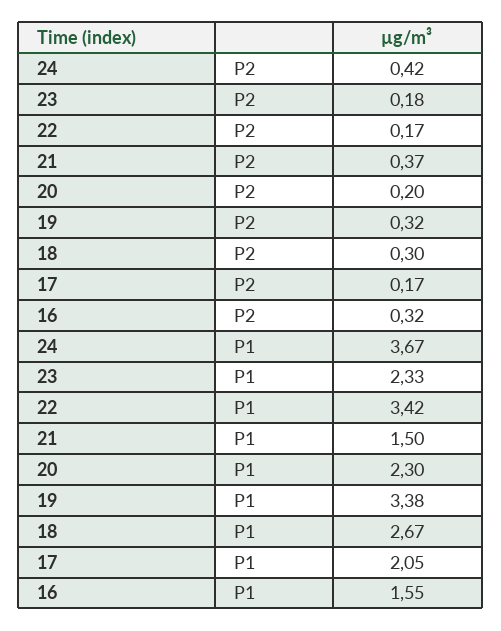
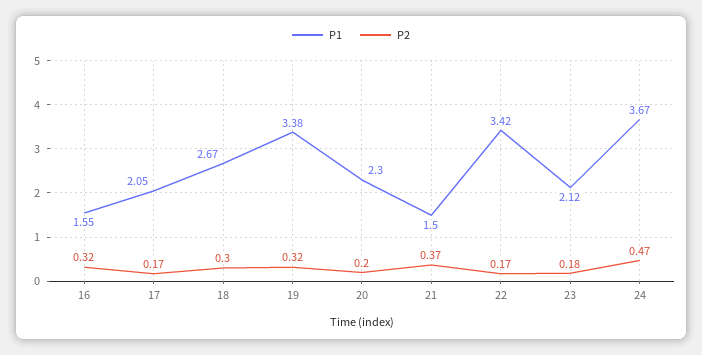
P2, 24: 0.42 -> 0.47
P1, 23: 2.33 -> 2.12

